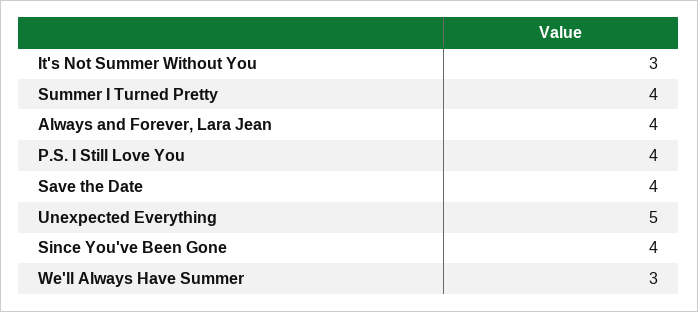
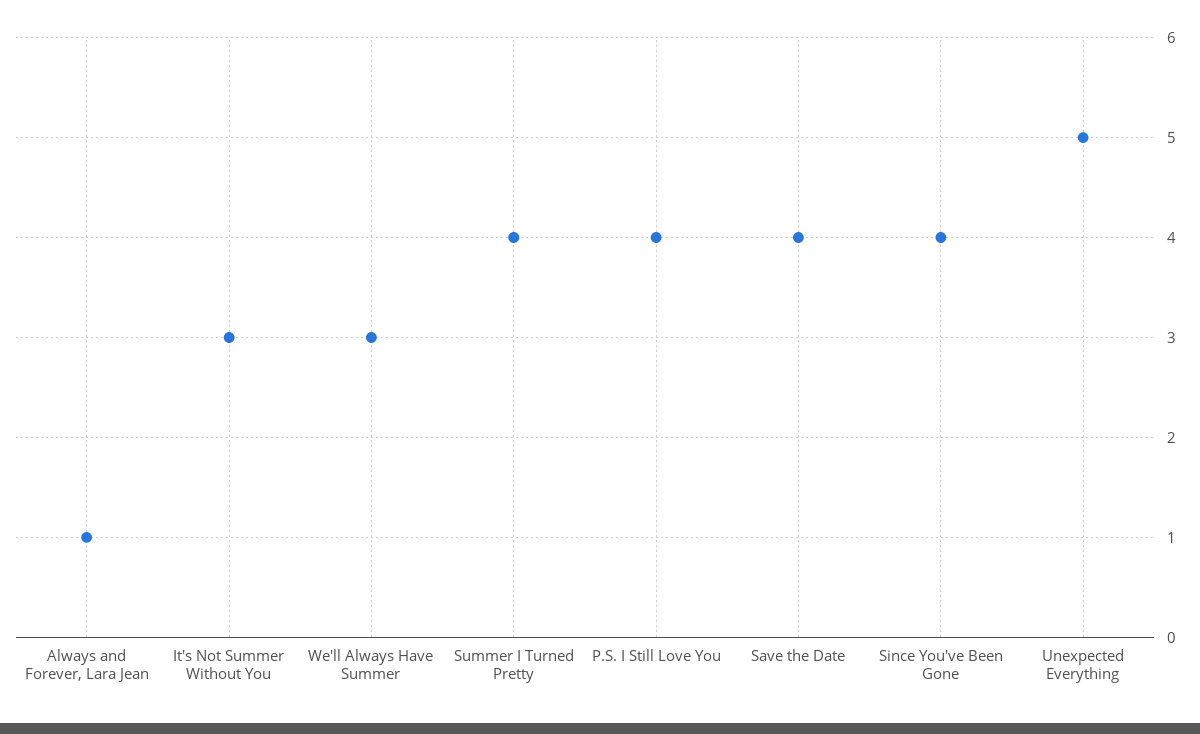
Always and Forever, Lara Jean: 4 -> 1

